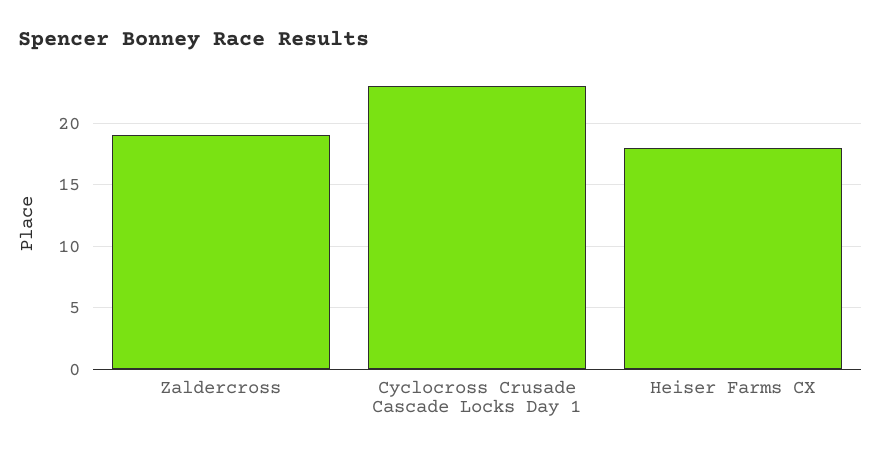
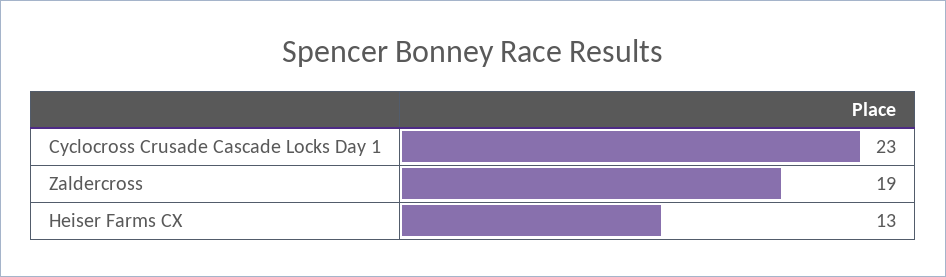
Heiser Farms CX: 18 -> 13

